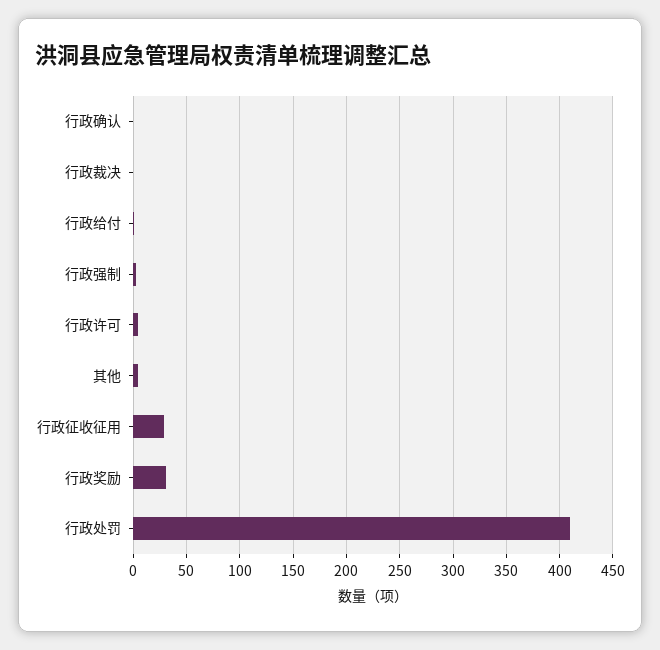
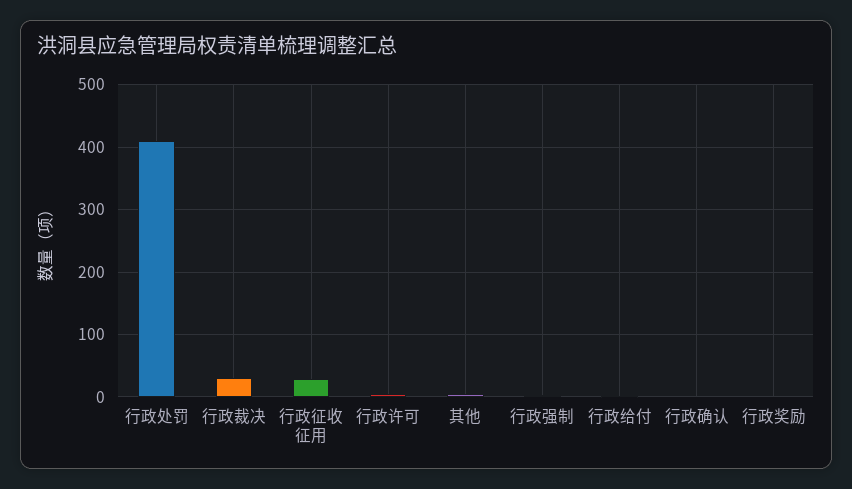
行政裁决: 0 -> 30
行政奖励: 30 -> 0

